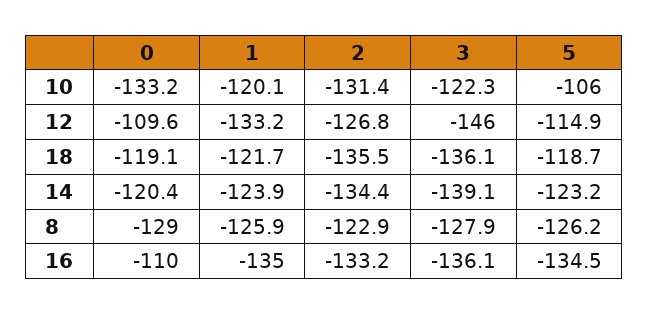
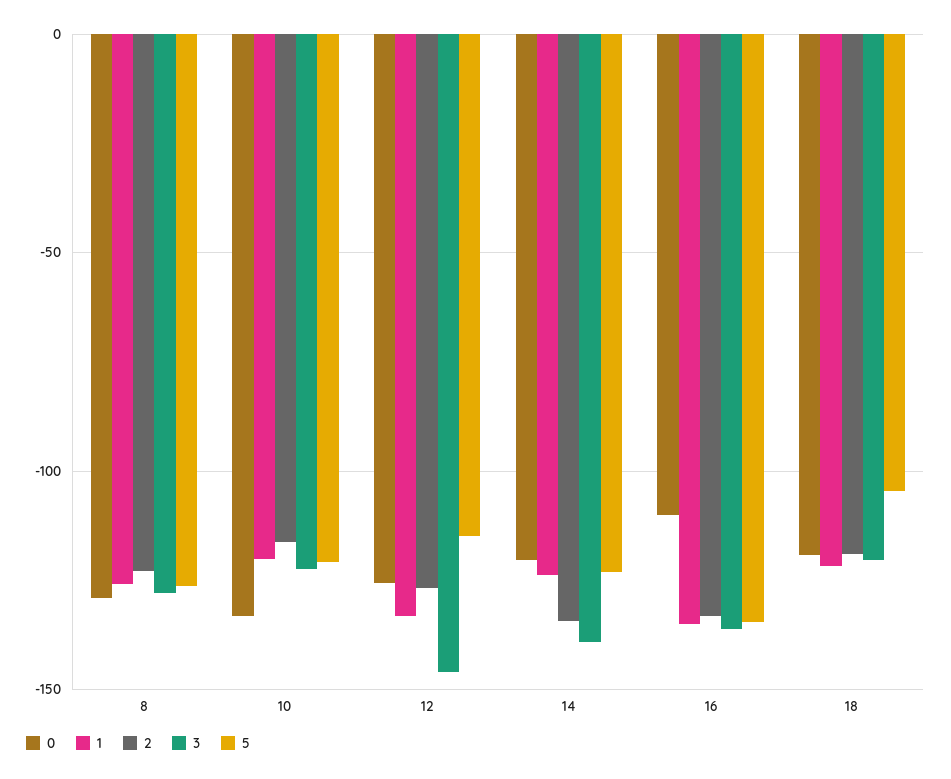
2, 10: -131.4 -> -115
5, 10: -106 -> -120
0, 12: -109.6 -> -125
2, 18: -135.5 -> -120
3, 18: -136.1 -> -120
5, 18: -118.7 -> -105

